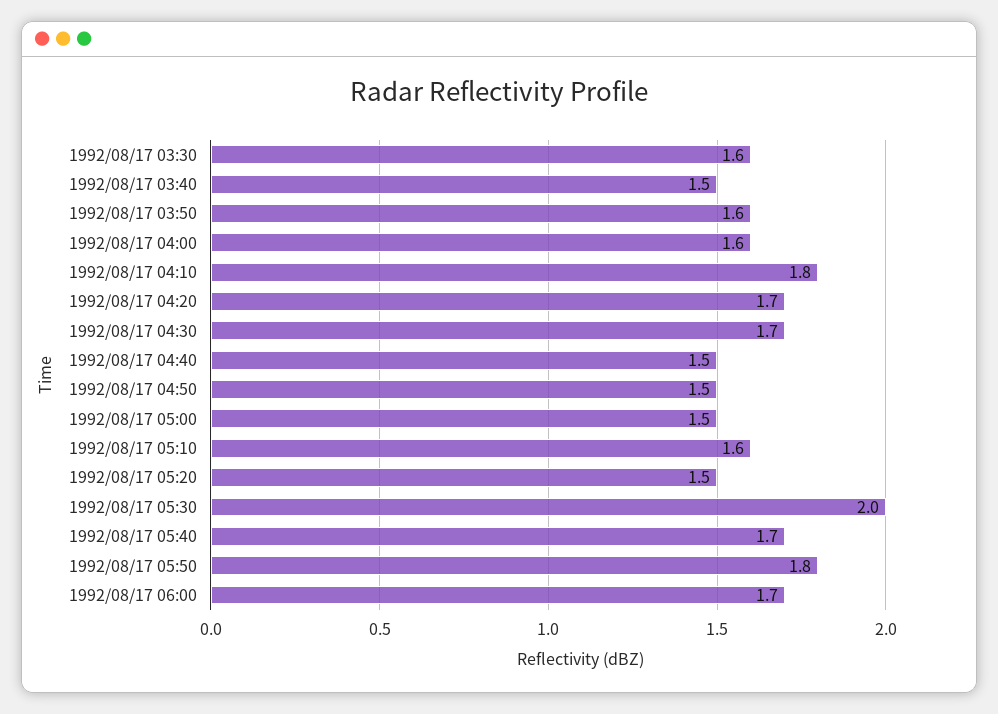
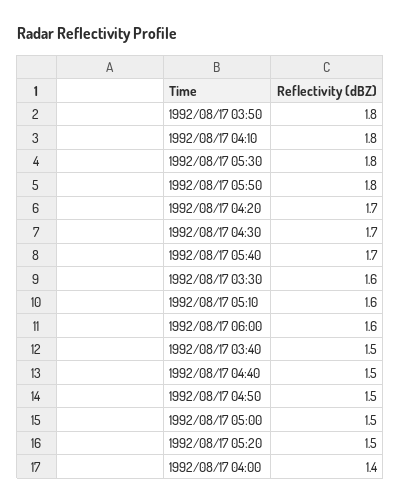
1992/08/17 03:50: 1.6 -> 1.8
1992/08/17 04:00: 1.6 -> 1.4
1992/08/17 05:30: 2 -> 1.8
1992/08/17 06:00: 1.7 -> 1.6

